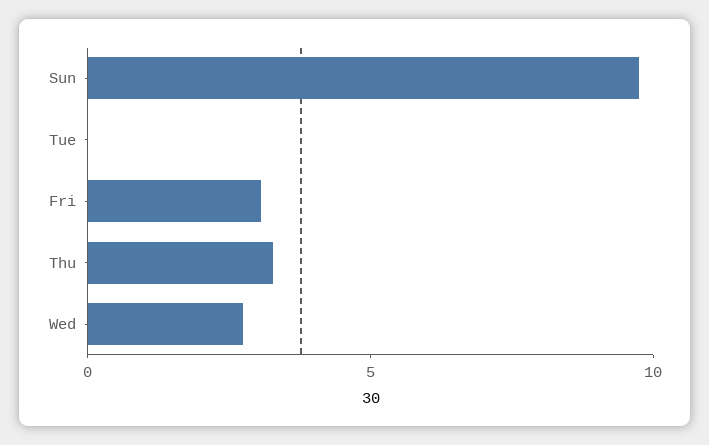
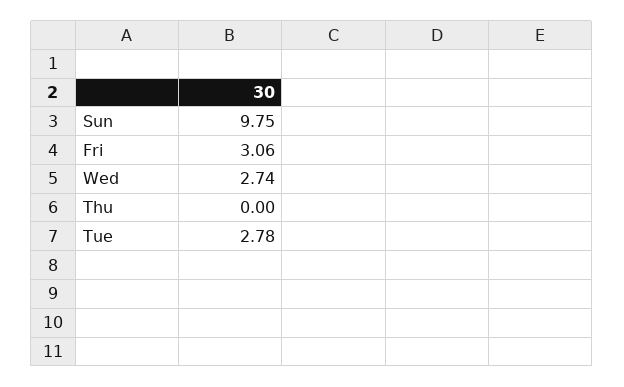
Tue: 0 -> 2.78
Thu: 3 -> 0

